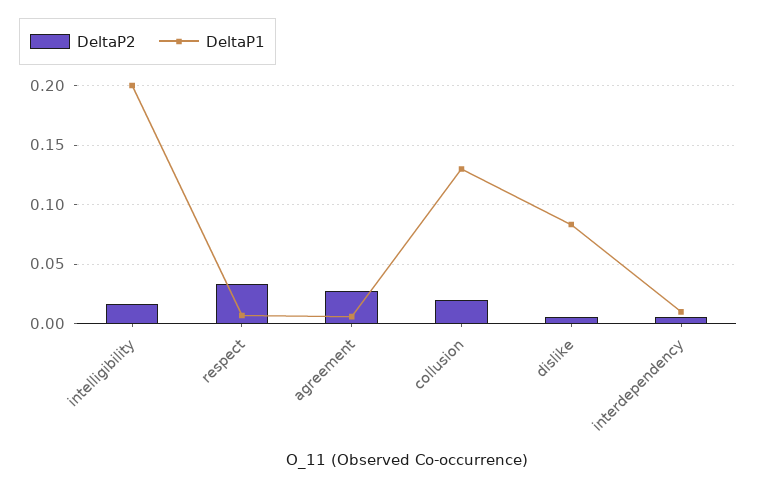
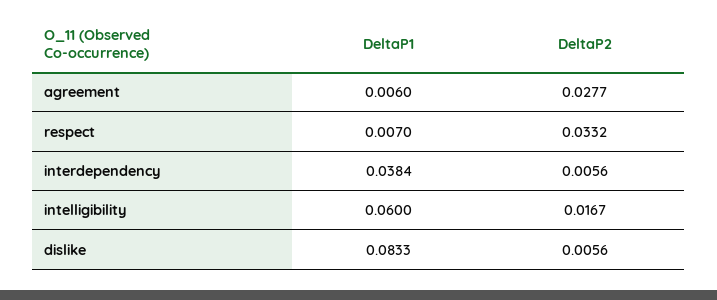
DeltaP1, intelligibility: 0.2 -> 0.06
DeltaP2, collusion: 0.02 -> none
DeltaP1, collusion: 0.13 -> none
DeltaP1, interdependency: 0.01 -> 0.0384

